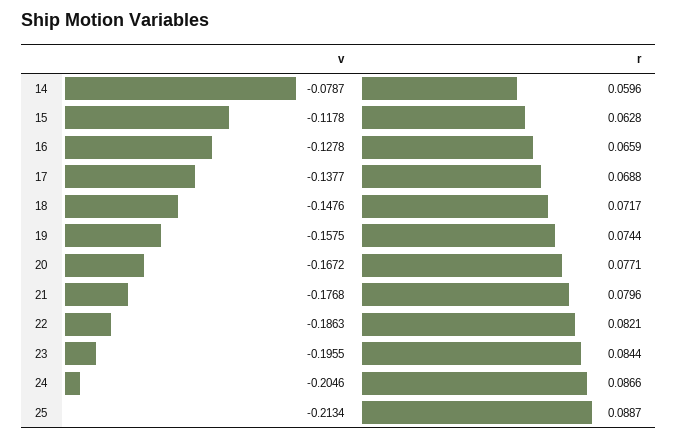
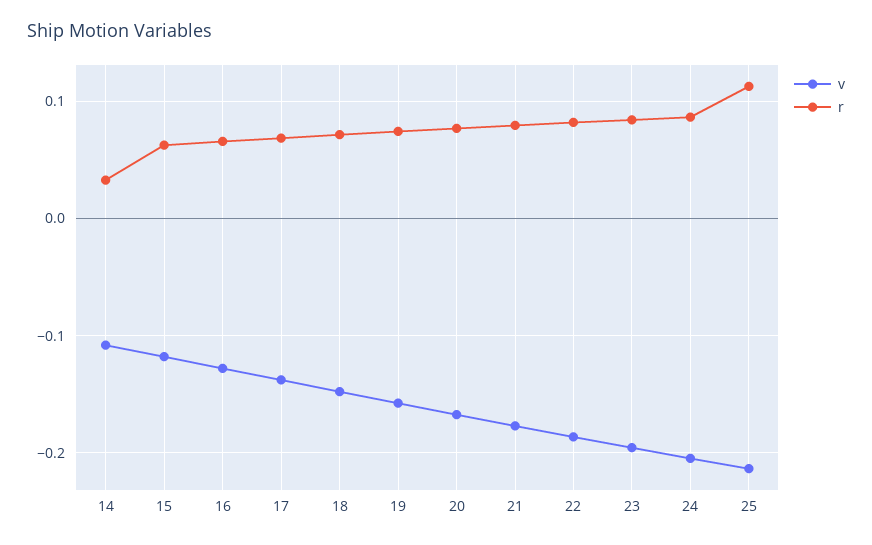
v, 14: -0.0787 -> -0.11
r, 14: 0.0596 -> 0.03
r, 25: 0.0887 -> 0.11

